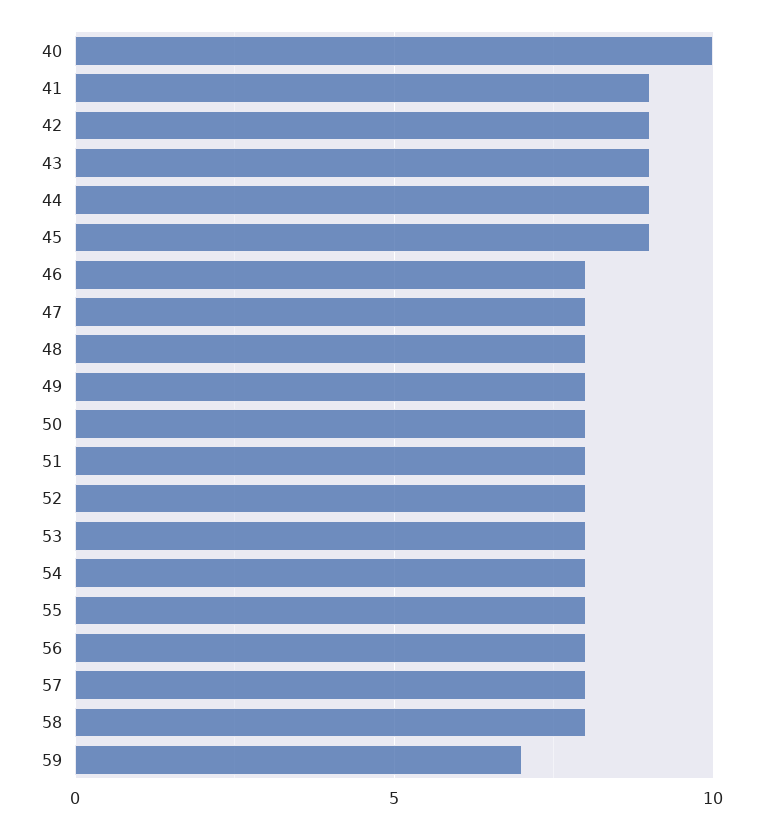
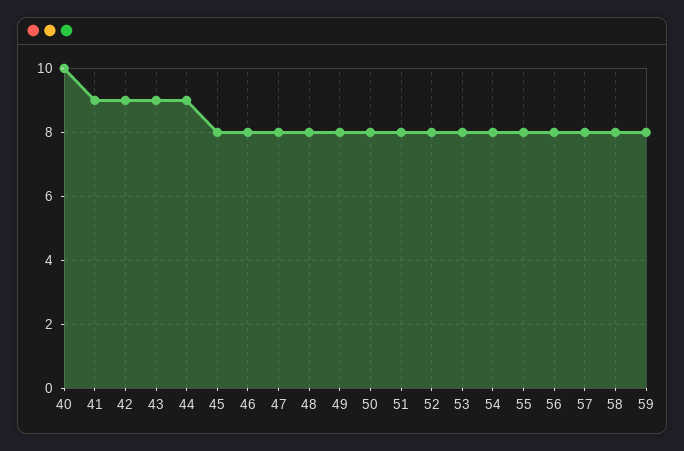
45: 9 -> 8
59: 7 -> 8

